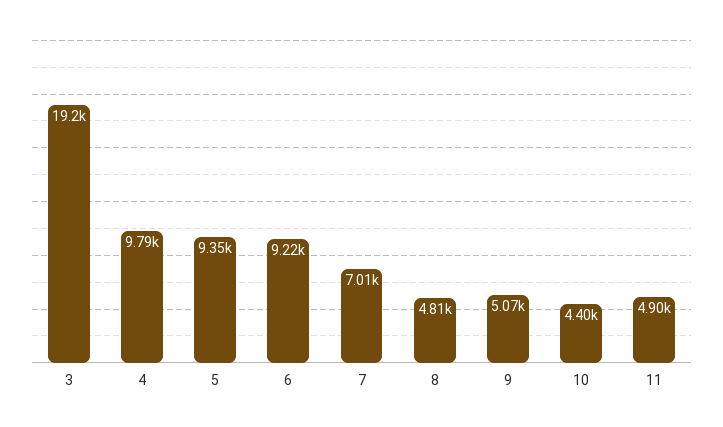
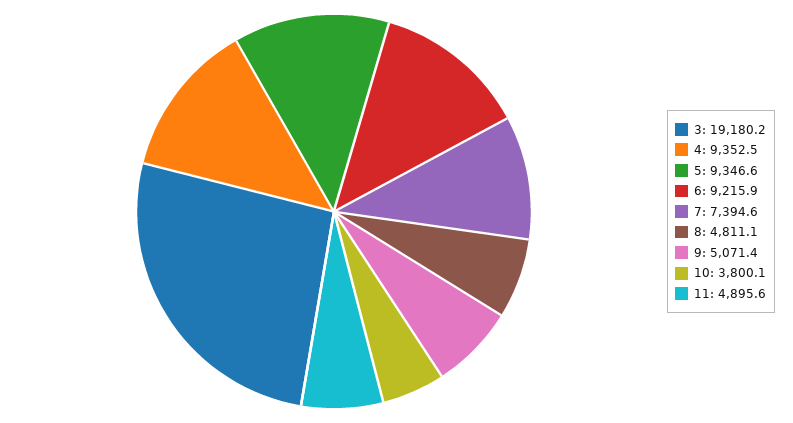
4: 9790 -> 9352.5
7: 7010 -> 7394.6
10: 4400 -> 3800.1

